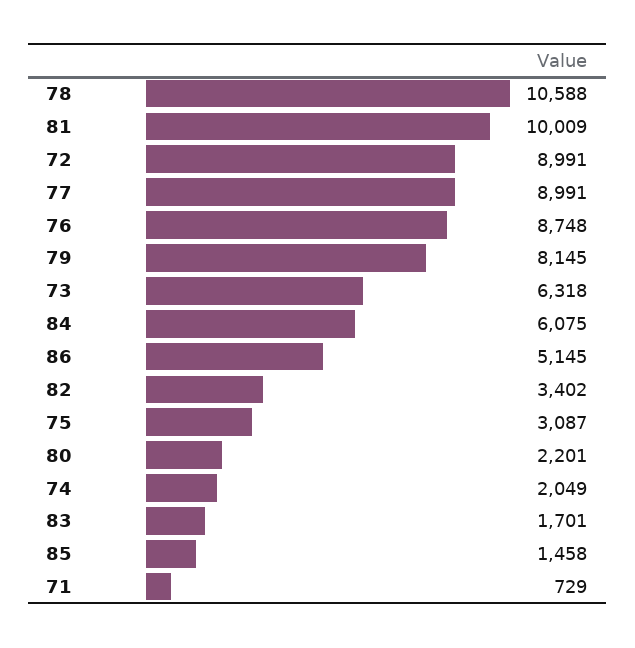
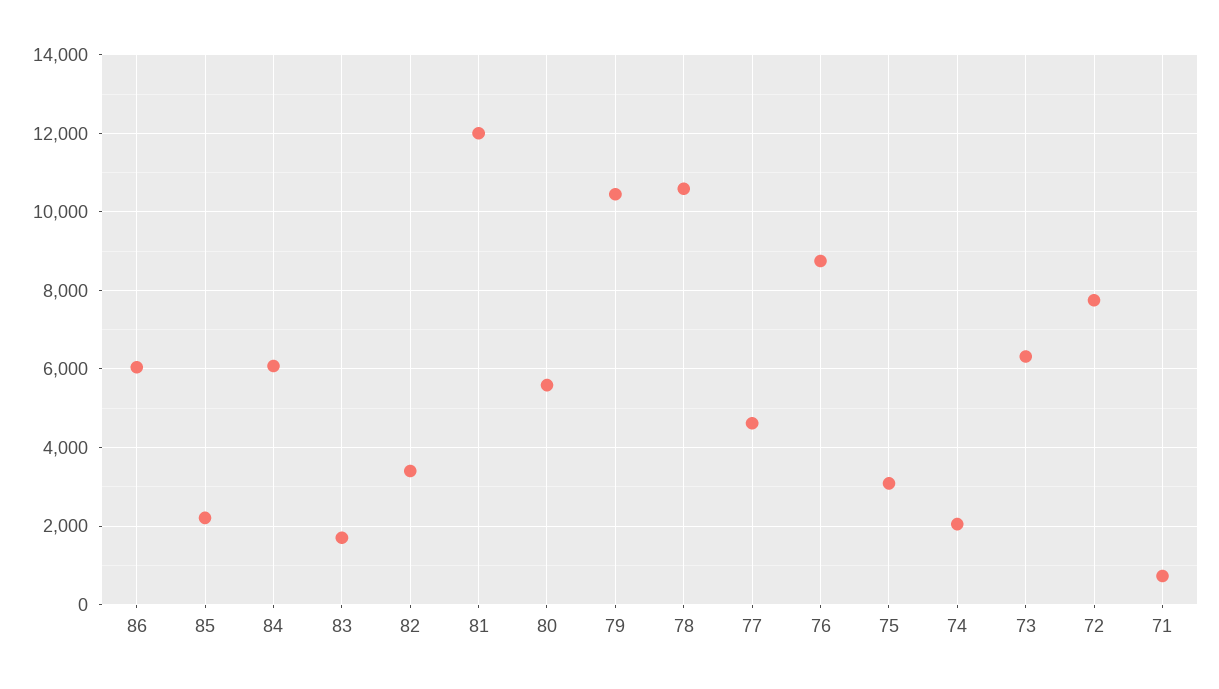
81: 10009 -> 12000
72: 8991 -> 7800
77: 8991 -> 4600
79: 8145 -> 10400
86: 5145 -> 6000
80: 2201 -> 5600
85: 1458 -> 2200

